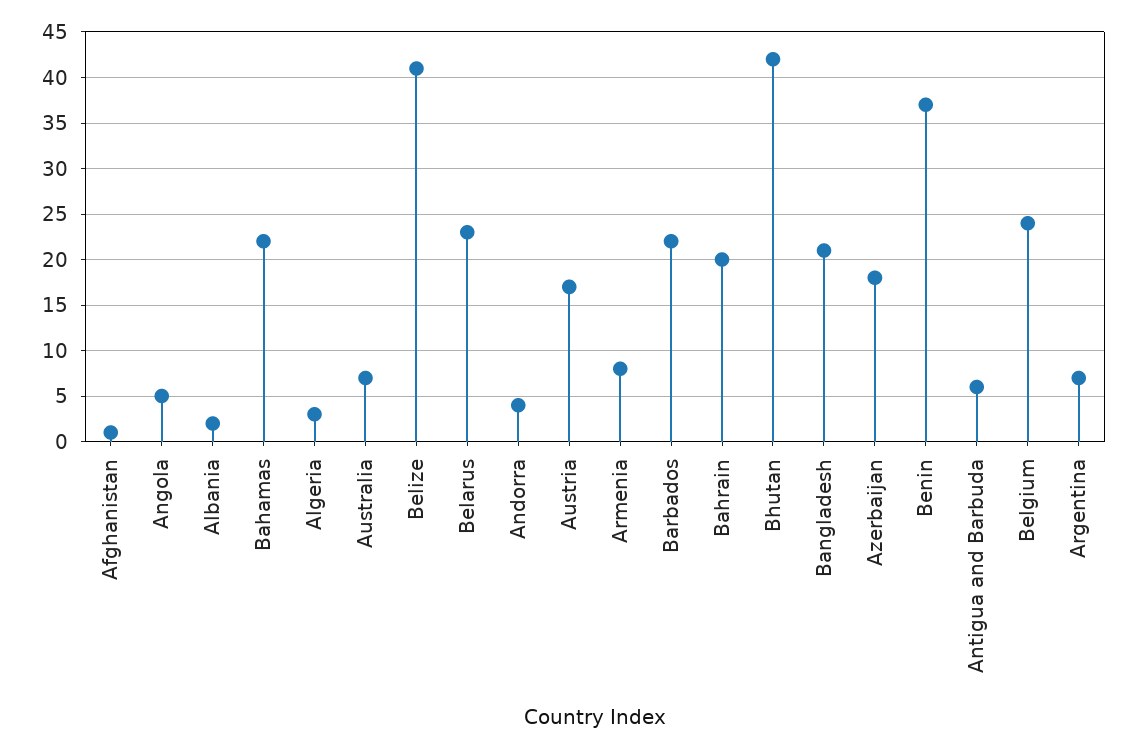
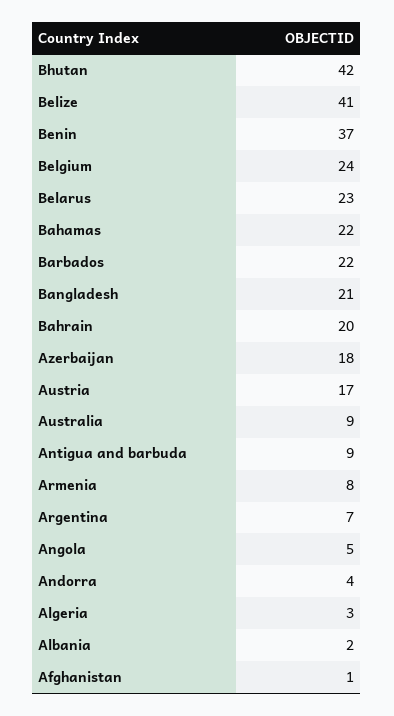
Australia: 7 -> 9
Antigua and Barbuda: 6 -> 9

